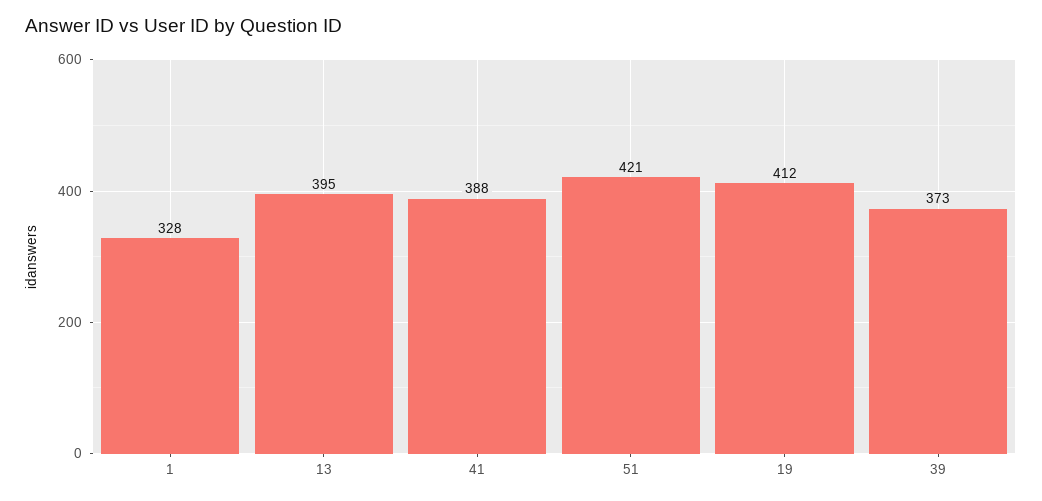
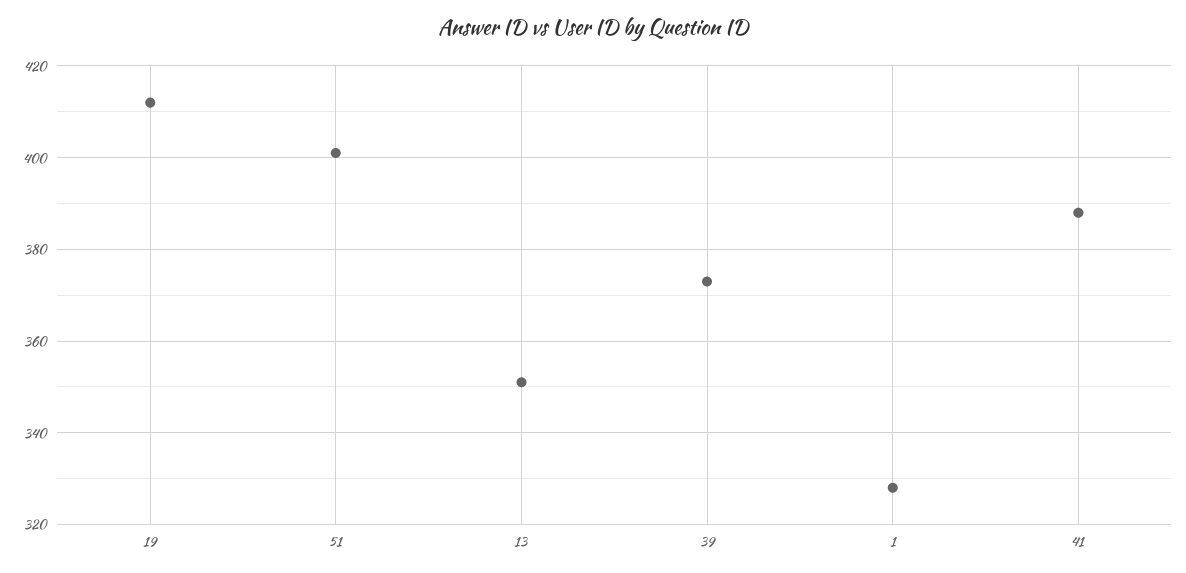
13: 395 -> 350
51: 421 -> 400

